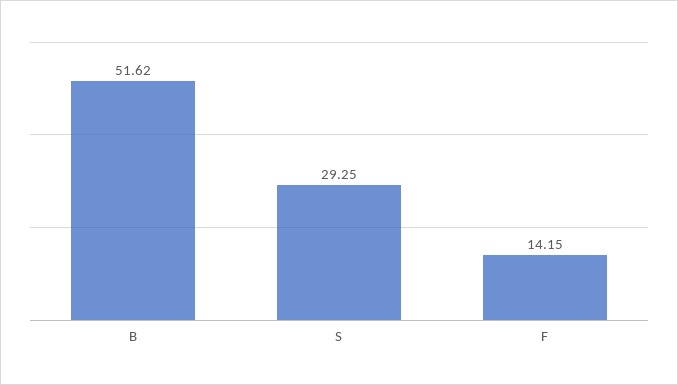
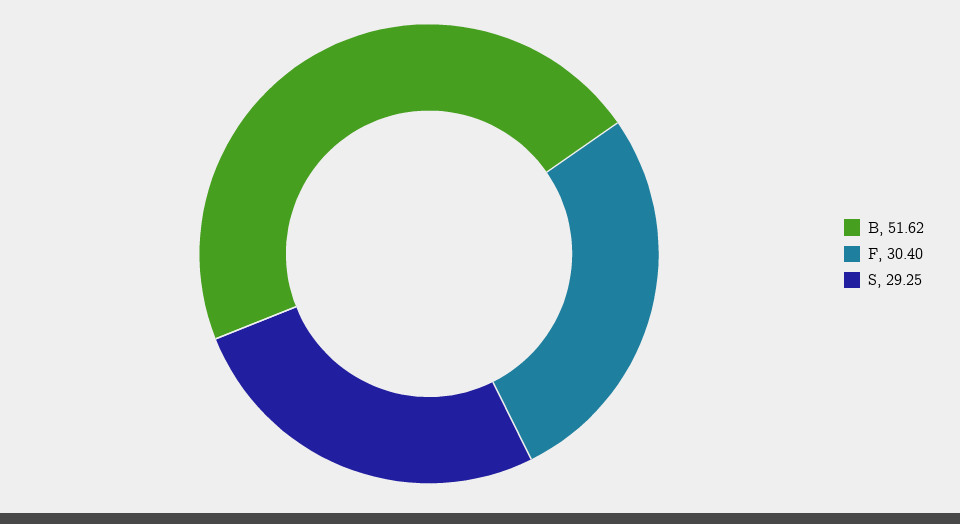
F: 14.15 -> 30.4

